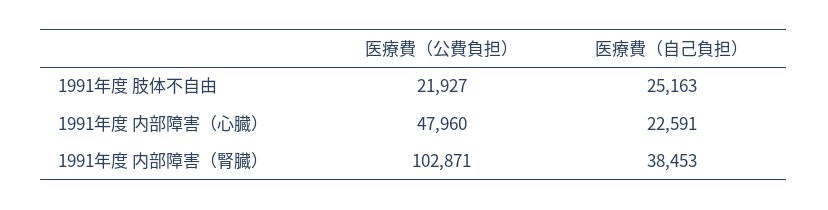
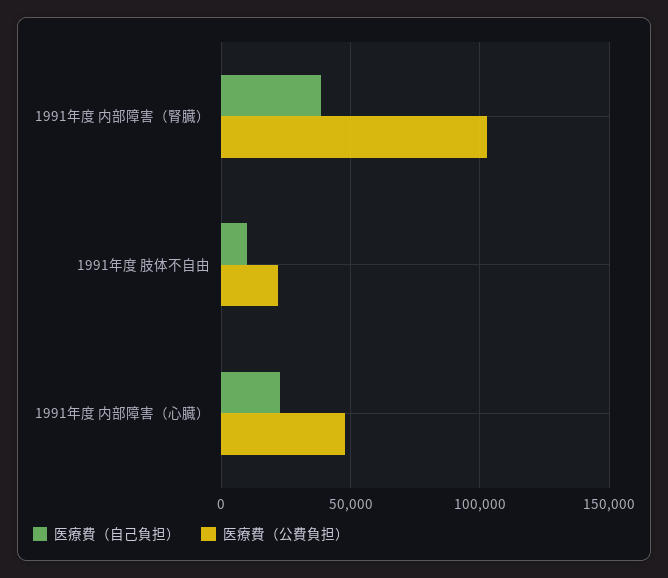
医療費（自己負担）, 1991年度 肢体不自由: 25163 -> 10000

